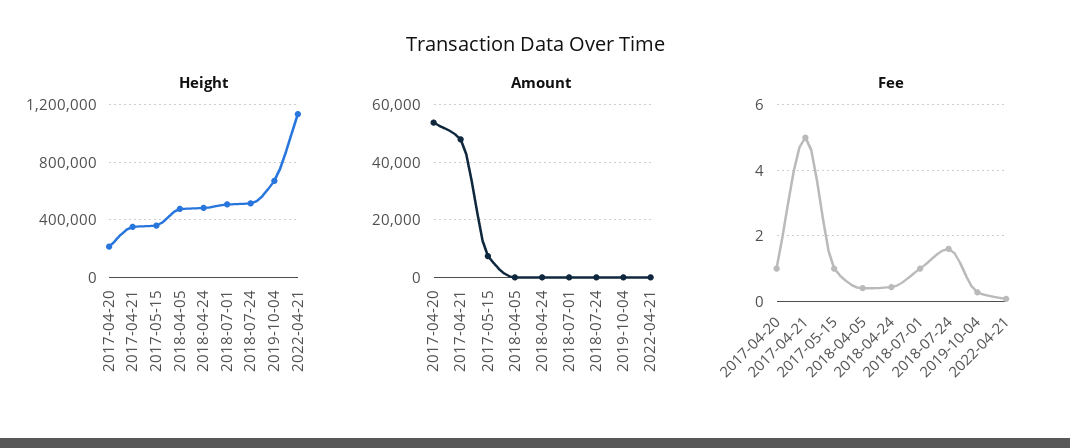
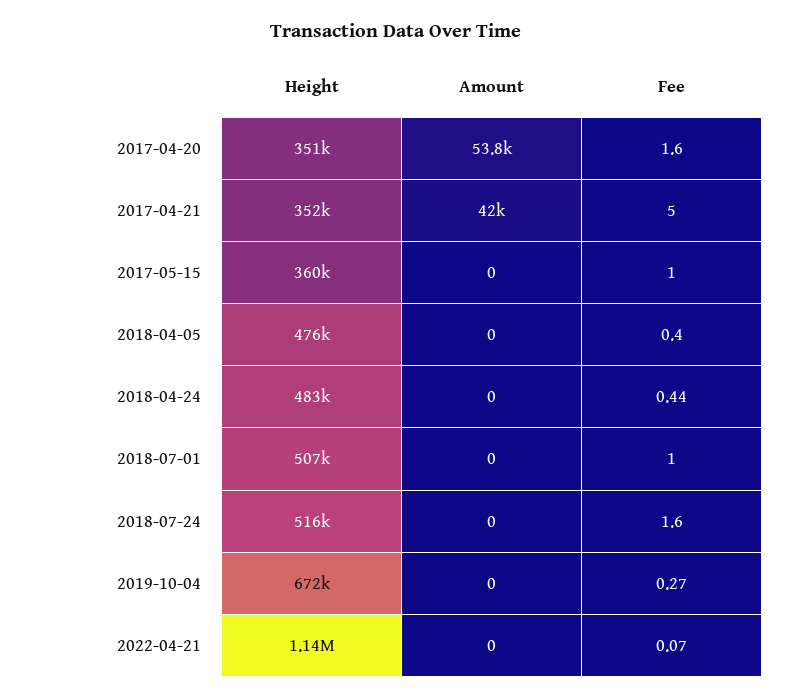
Height, 2017-04-20: 200000 -> 351000
Amount, 2017-04-21: 47500 -> 42000
Amount, 2017-05-15: 7500 -> 0
Fee, 2017-04-20: 1 -> 1.6

